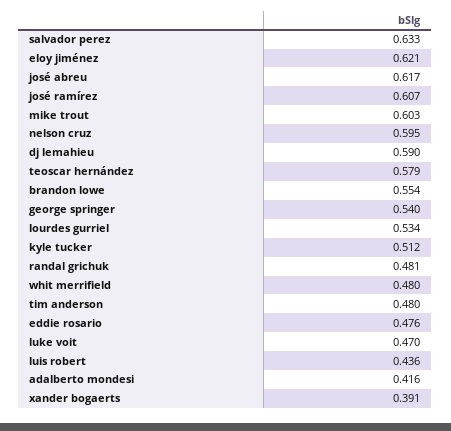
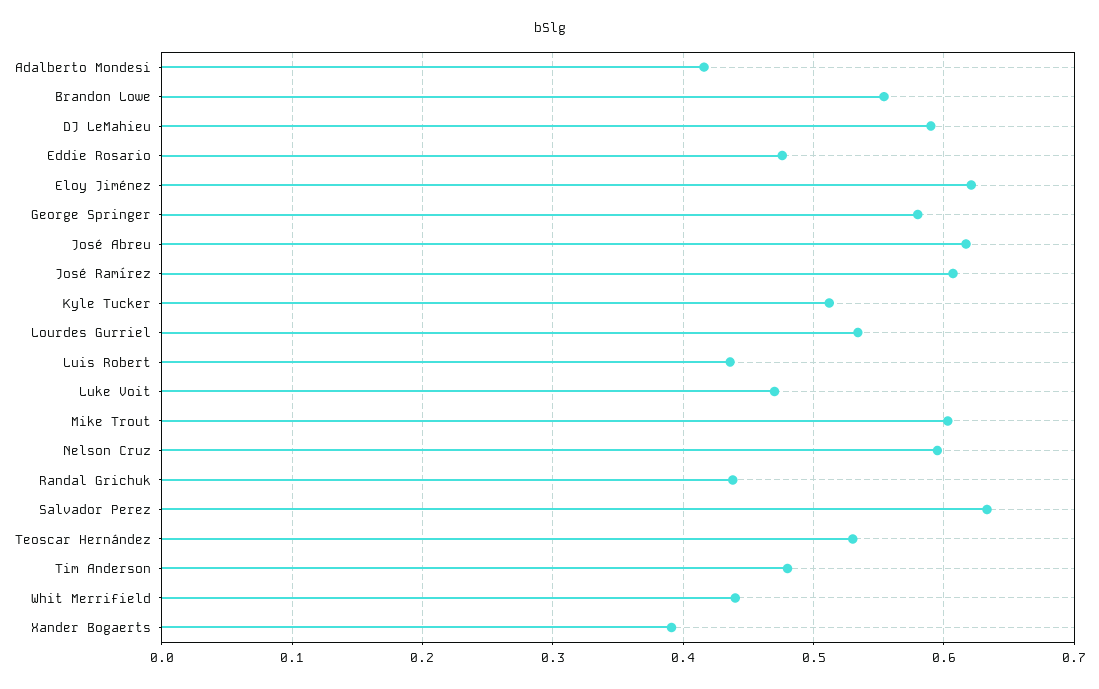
teoscar hernández: 0.579 -> 0.53
george springer: 0.54 -> 0.58
randal grichuk: 0.481 -> 0.44
whit merrifield: 0.48 -> 0.44

